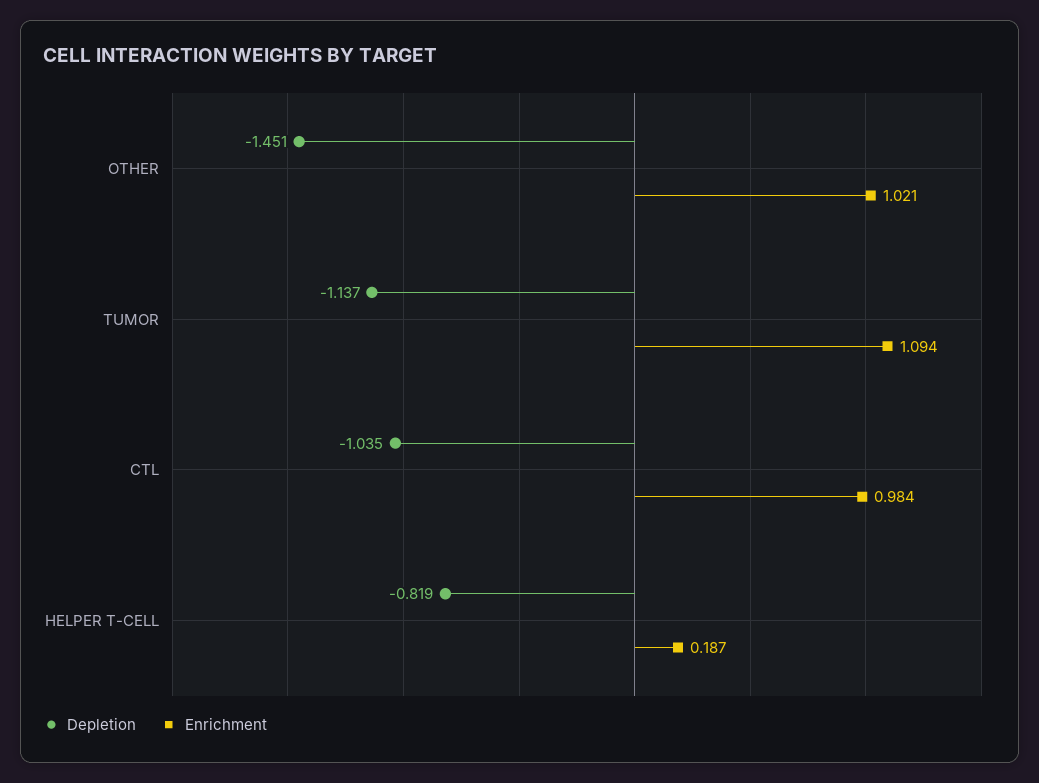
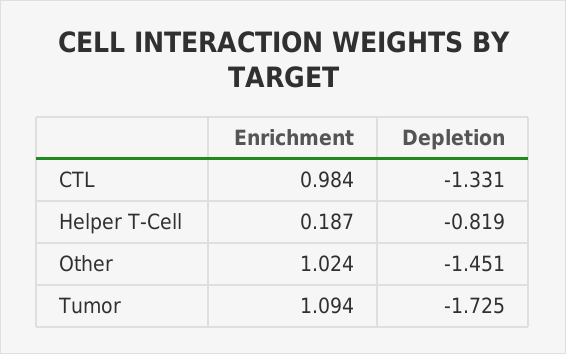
Enrichment, OTHER: 1.021 -> 1.024
Depletion, TUMOR: -1.137 -> -1.725
Depletion, CTL: -1.035 -> -1.331

